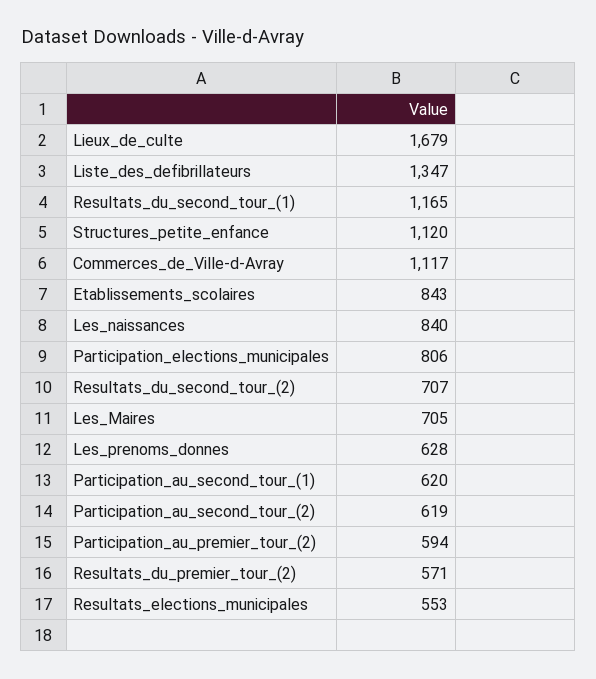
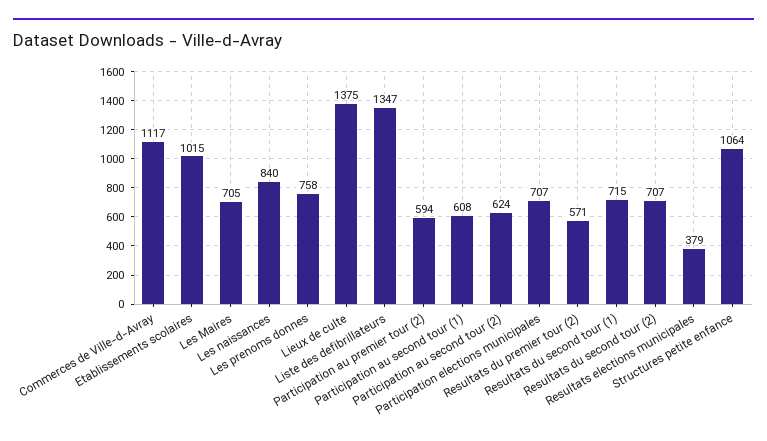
Lieux_de_culte: 1679 -> 1375
Resultats_du_second_tour_(1): 1165 -> 715
Structures_petite_enfance: 1120 -> 1064
Etablissements_scolaires: 843 -> 1015
Participation_elections_municipales: 806 -> 707
Les_prenoms_donnes: 628 -> 758
Participation_au_second_tour_(1): 620 -> 608
Participation_au_second_tour_(2): 619 -> 624
Resultats_elections_municipales: 553 -> 379

